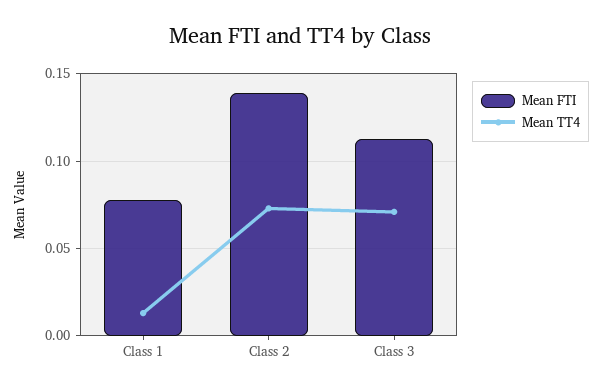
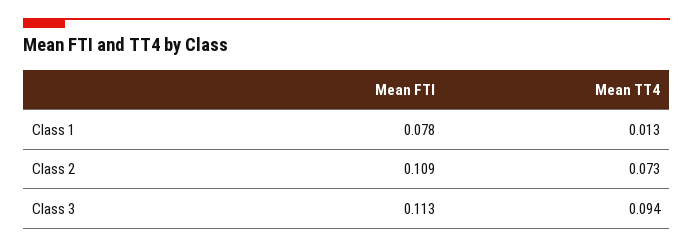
Mean FTI, Class 2: 0.14 -> 0.109
Mean TT4, Class 3: 0.07 -> 0.094

